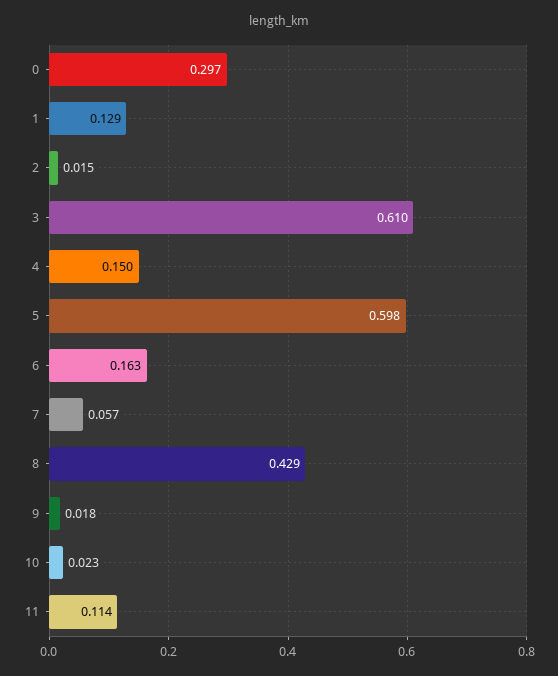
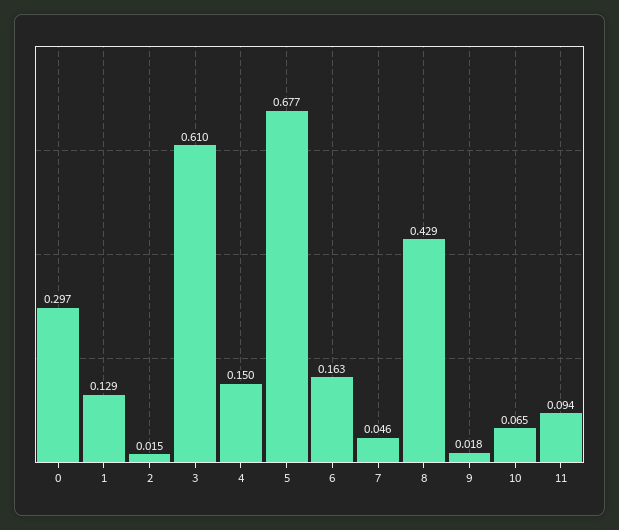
5: 0.598 -> 0.677
7: 0.057 -> 0.046
10: 0.023 -> 0.065
11: 0.114 -> 0.094

